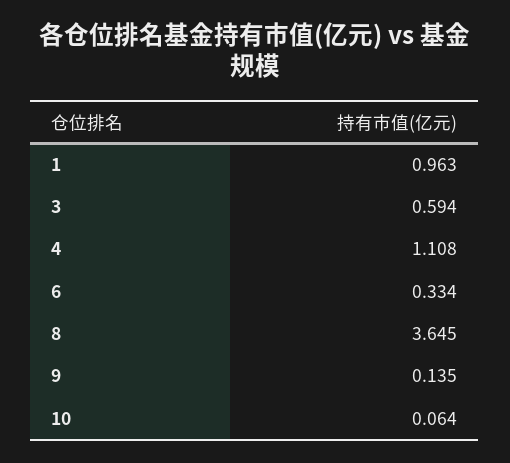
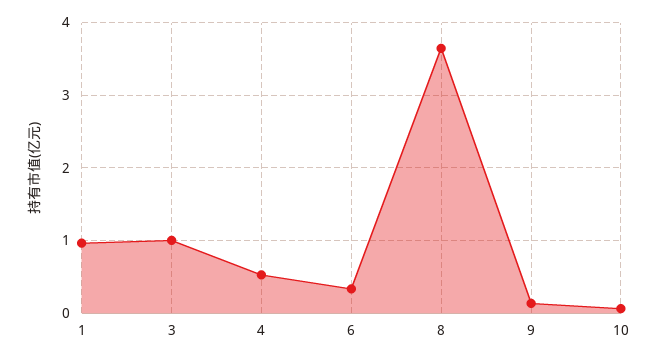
3: 0.594 -> 1
4: 1.108 -> 0.5

